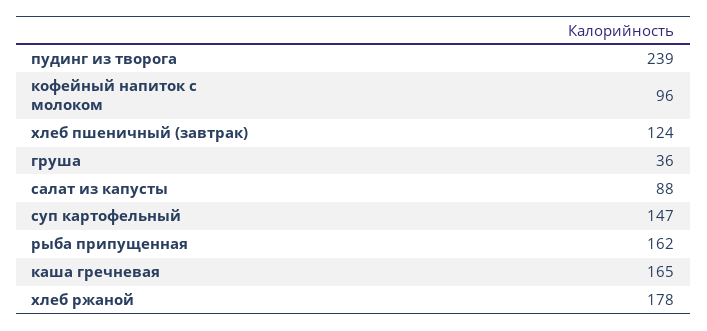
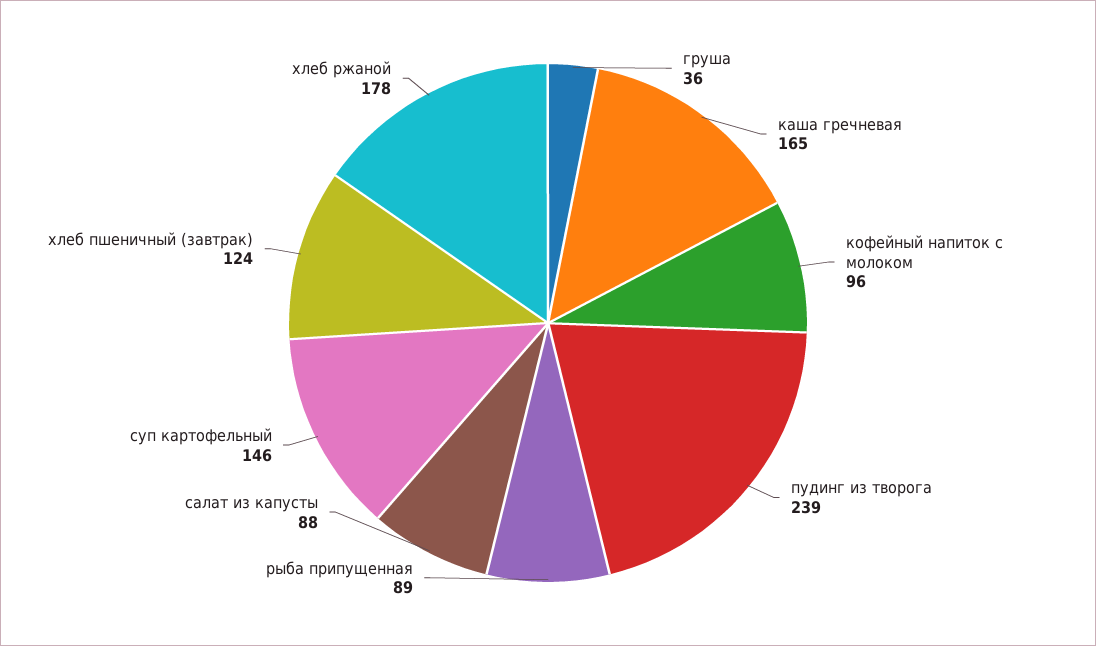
суп картофельный: 147 -> 146
рыба припущенная: 162 -> 89

